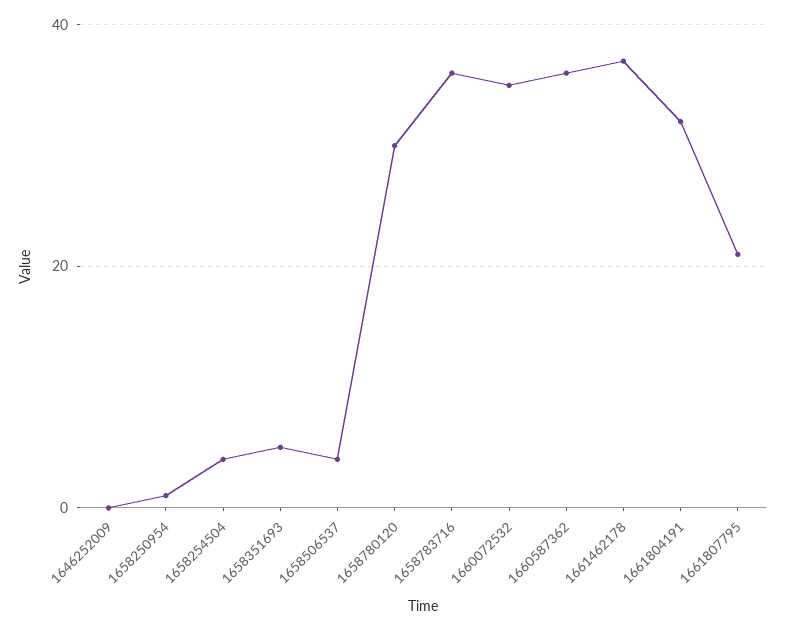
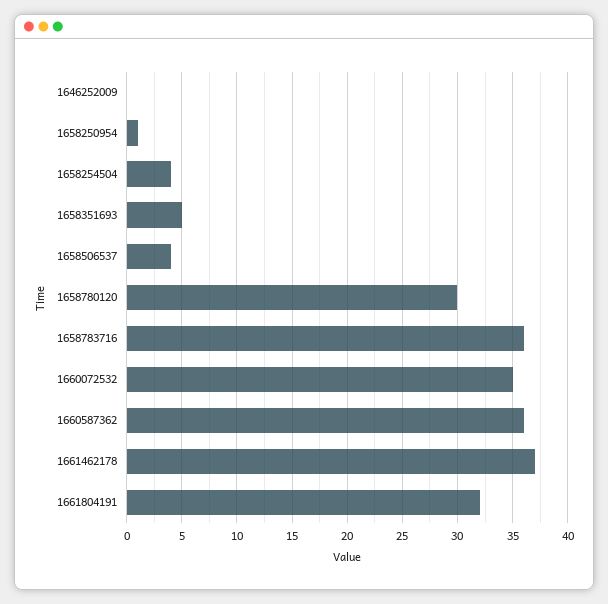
1661807795: 20 -> none

